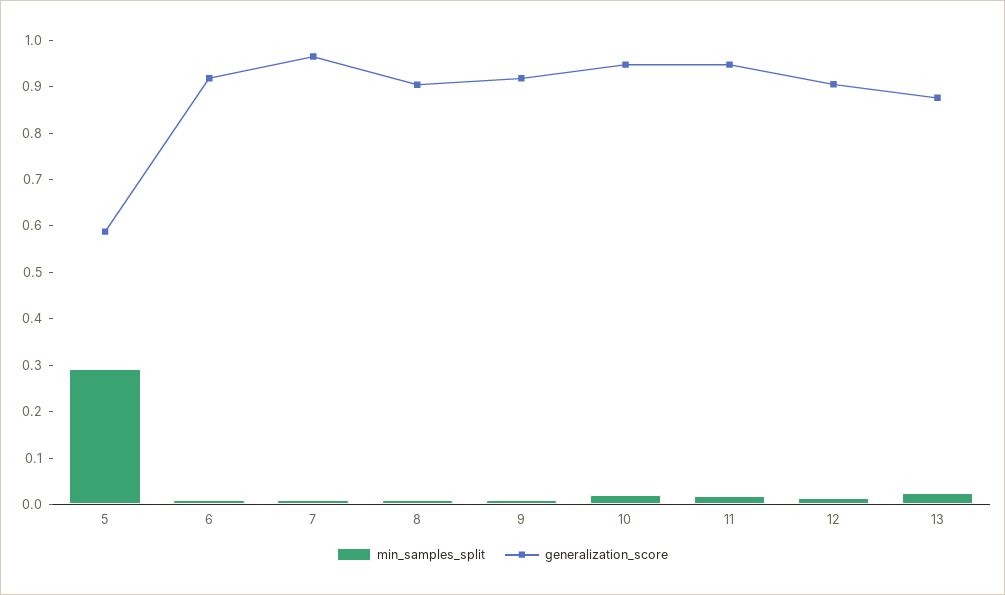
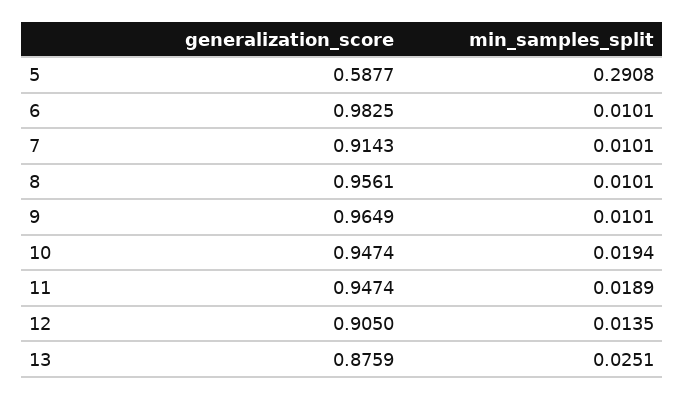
generalization_score, 6: 0.92 -> 0.9825
generalization_score, 7: 0.96 -> 0.9143
generalization_score, 8: 0.9 -> 0.9561
generalization_score, 9: 0.92 -> 0.9649

